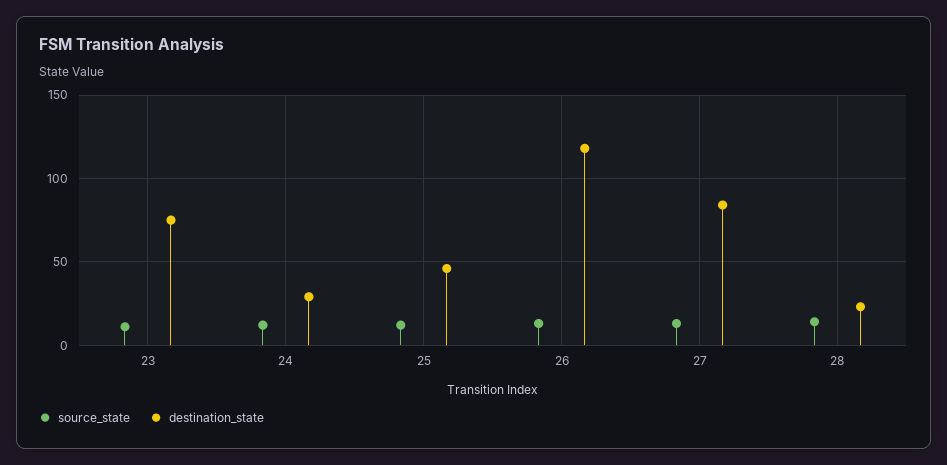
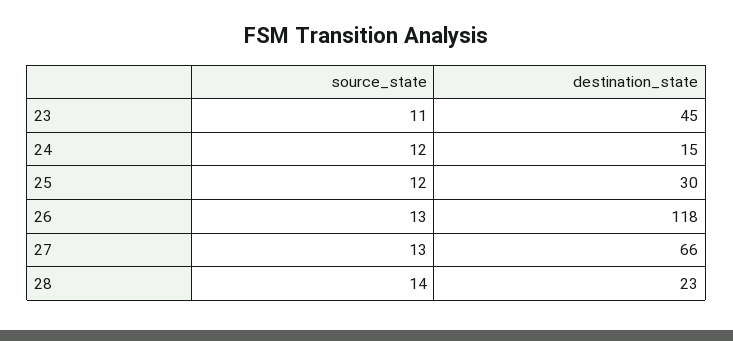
destination_state, 23: 75 -> 45
destination_state, 24: 30 -> 15
destination_state, 25: 45 -> 30
destination_state, 27: 85 -> 66

